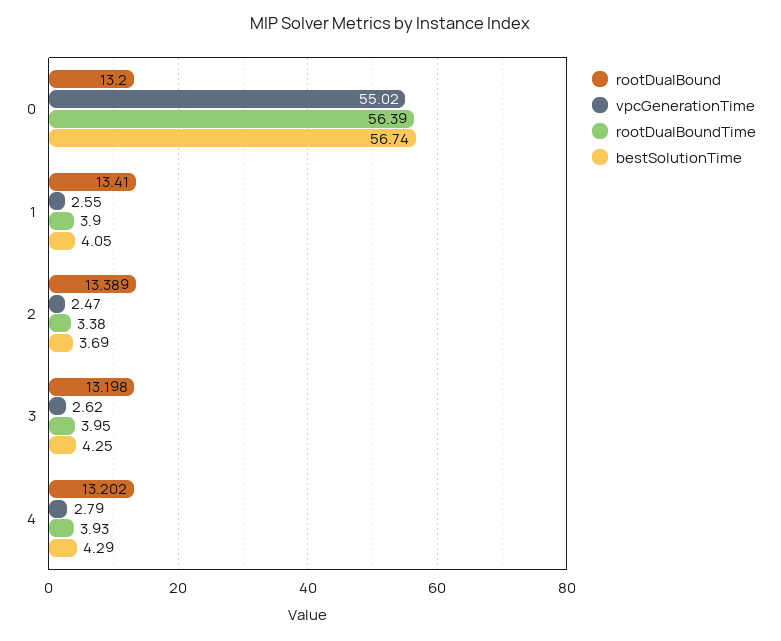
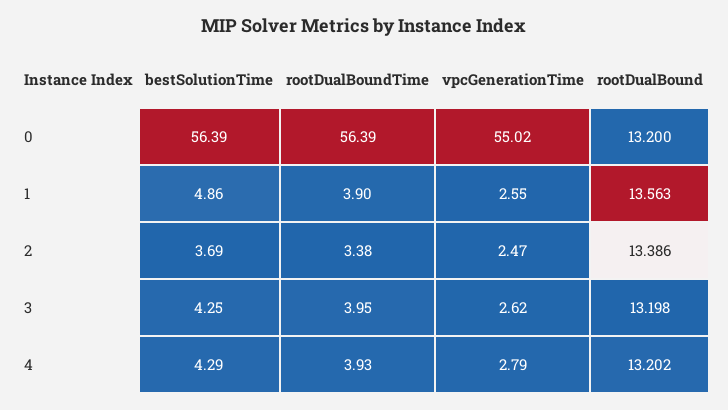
bestSolutionTime, 0: 56.74 -> 56.39
rootDualBound, 1: 13.41 -> 13.563
bestSolutionTime, 1: 4.05 -> 4.86
rootDualBound, 2: 13.389 -> 13.386

